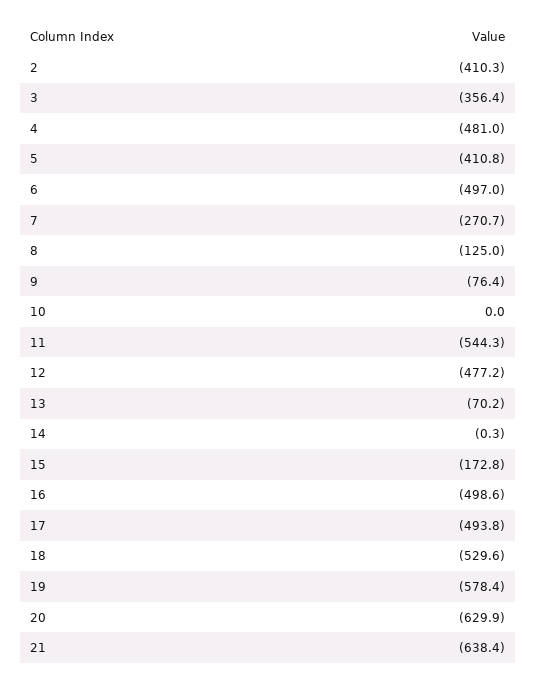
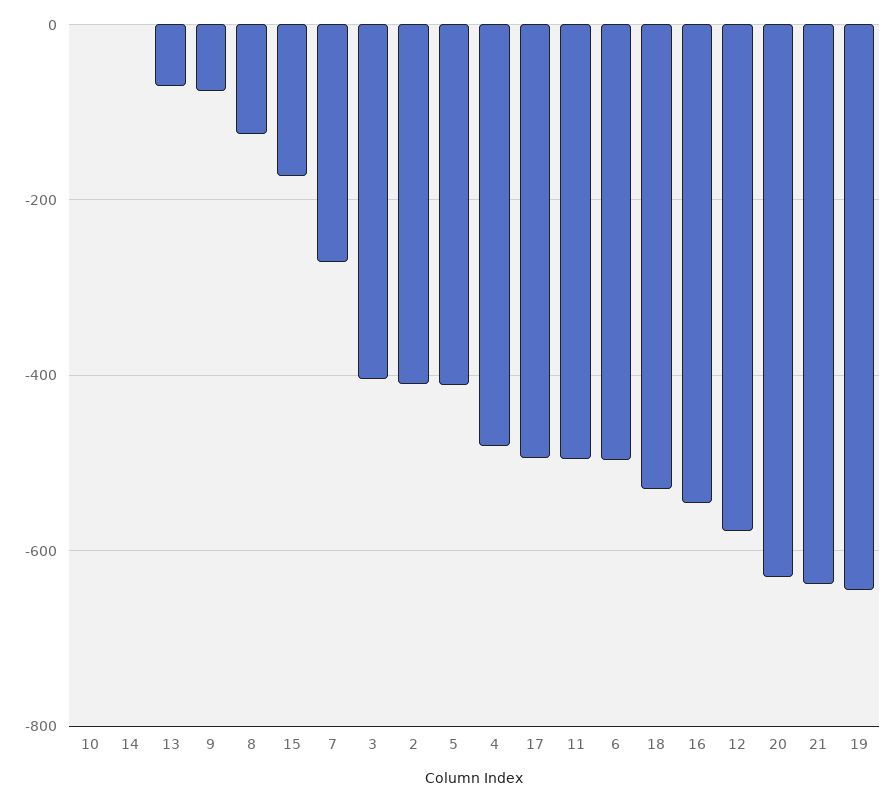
3: -356.4 -> -400
11: -544.3 -> -500
12: -477.2 -> -580
16: -498.6 -> -540
19: -578.4 -> -640

